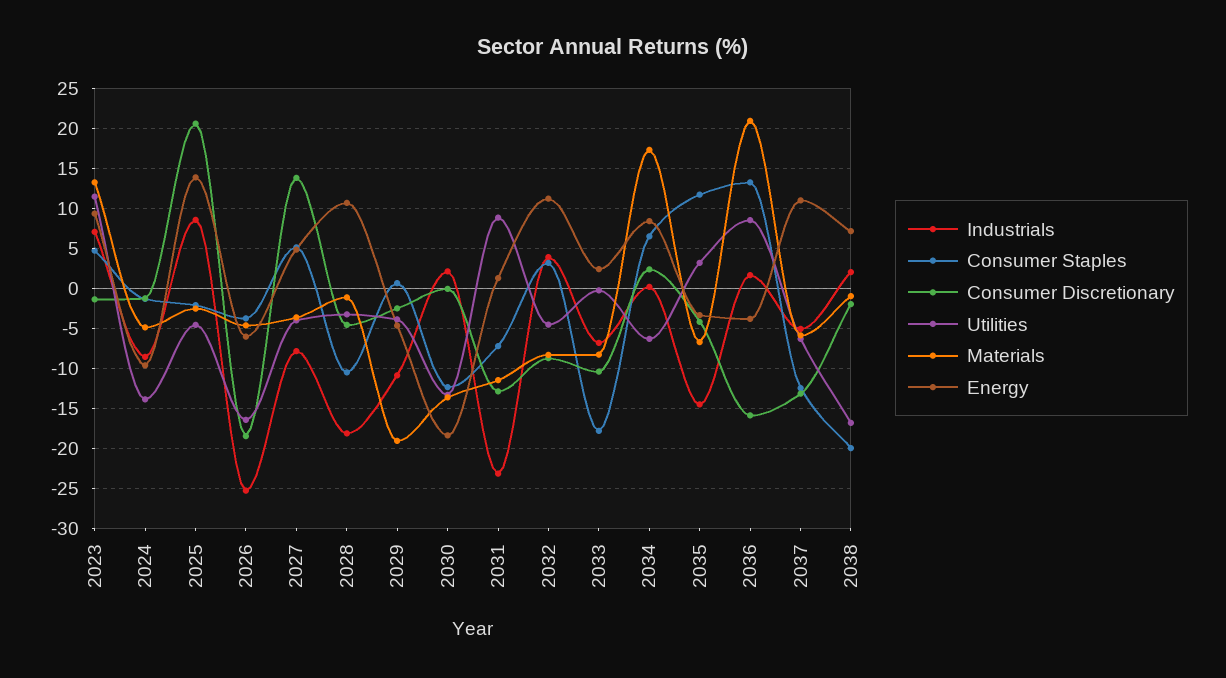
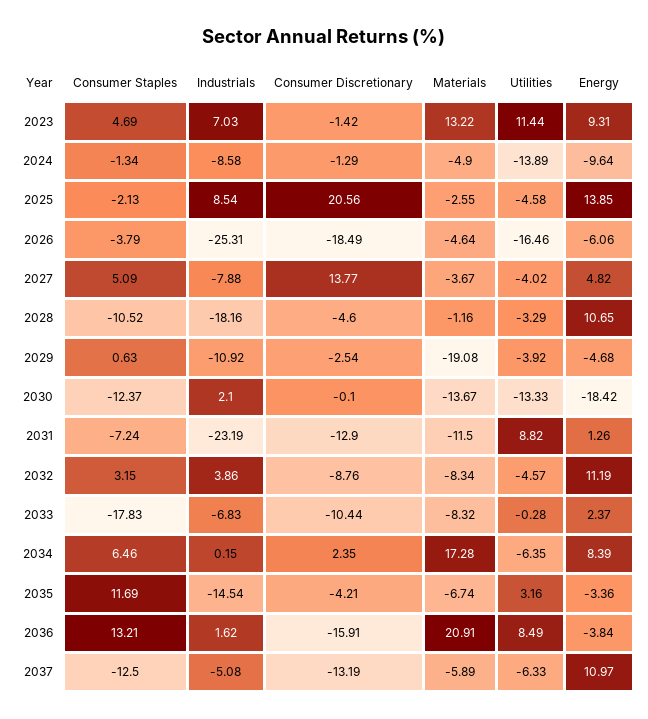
Industrials, 2038: 2 -> none
Consumer Staples, 2038: -20 -> none
Consumer Discretionary, 2038: -2 -> none
Utilities, 2038: -17 -> none
Materials, 2038: -1 -> none
Energy, 2038: 7 -> none

